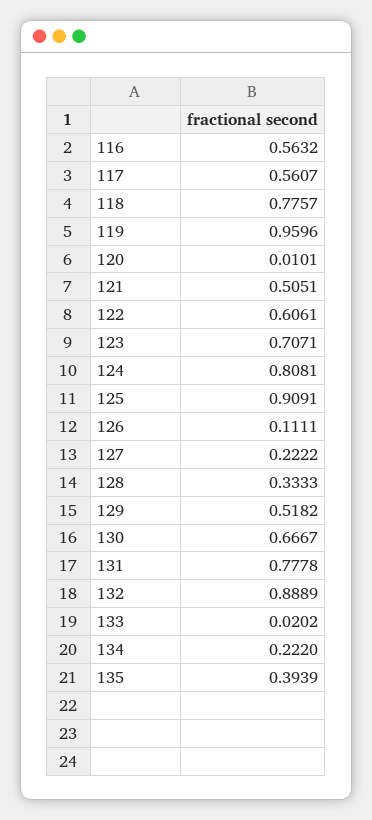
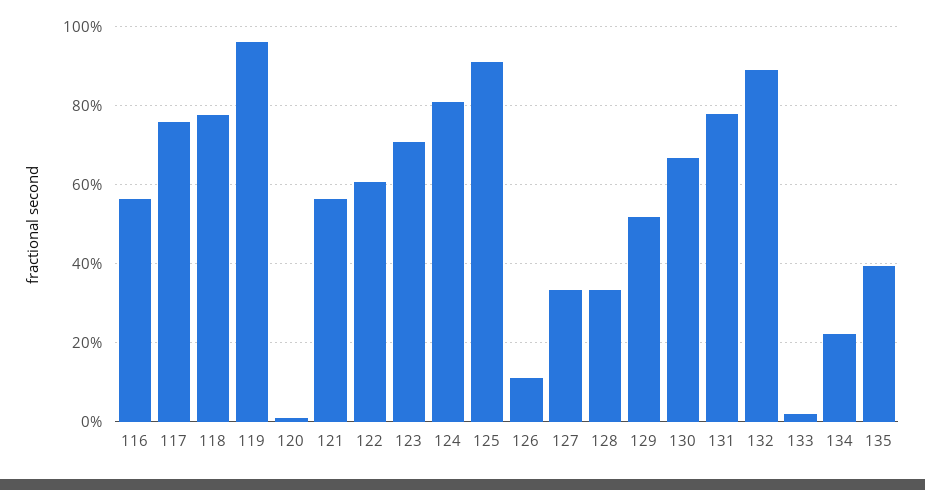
117: 0.5607 -> 0.76
121: 0.5051 -> 0.56
127: 0.2222 -> 0.34

